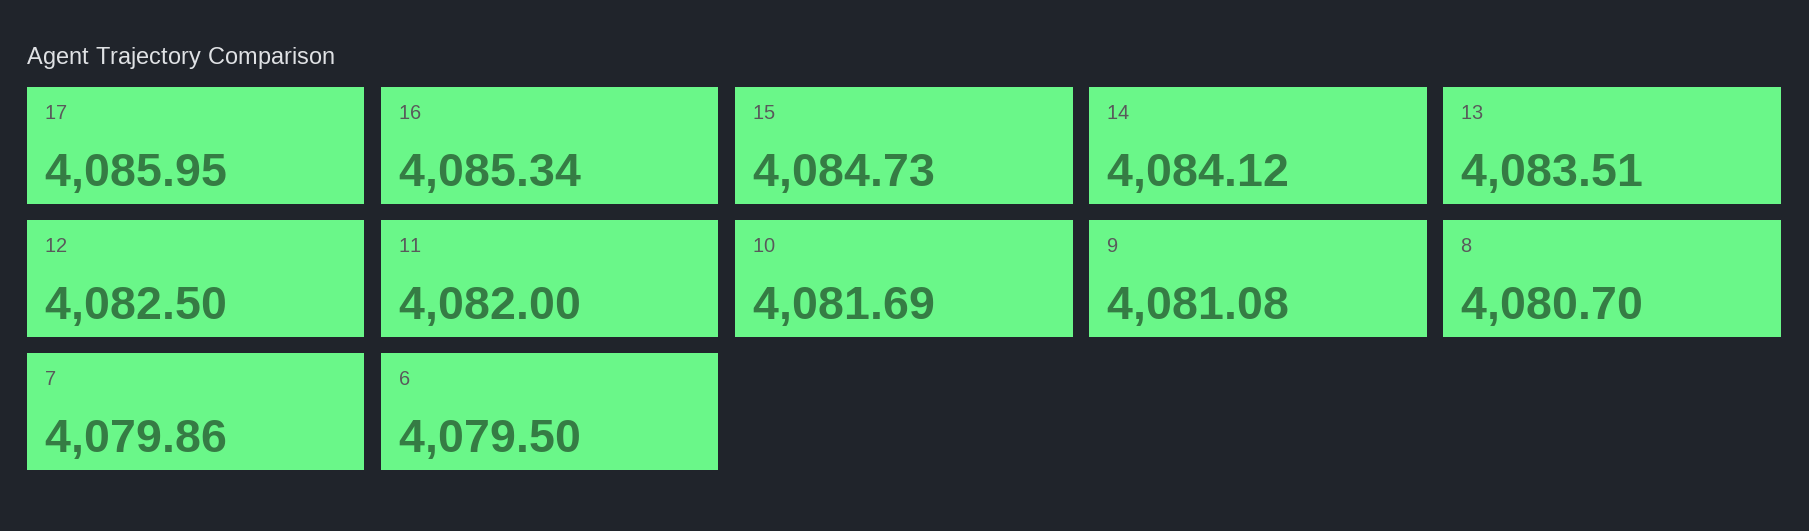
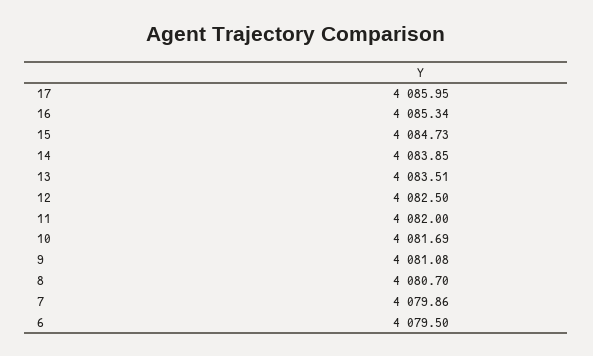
14: 4084.12 -> 4083.85

